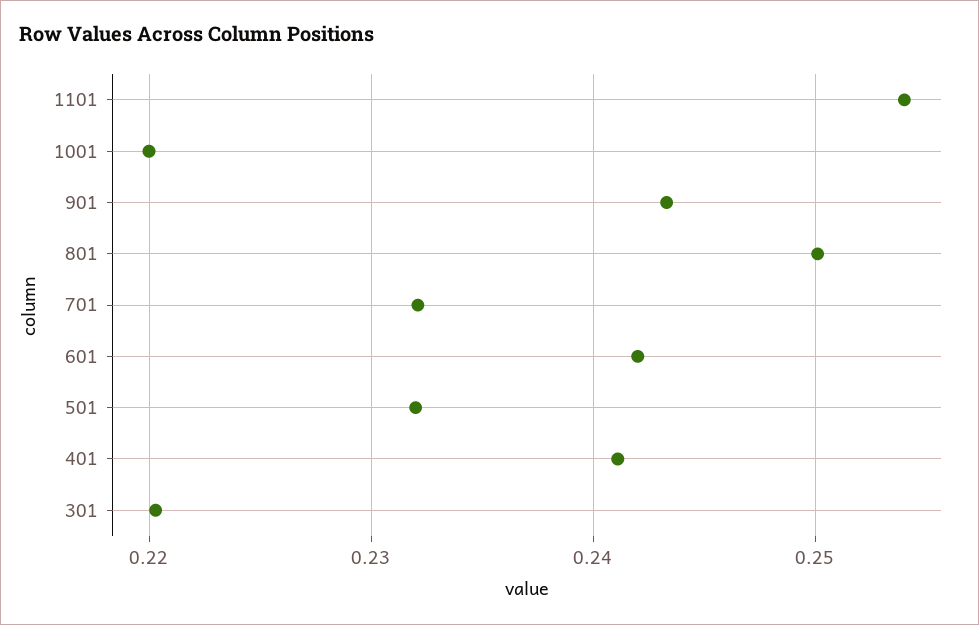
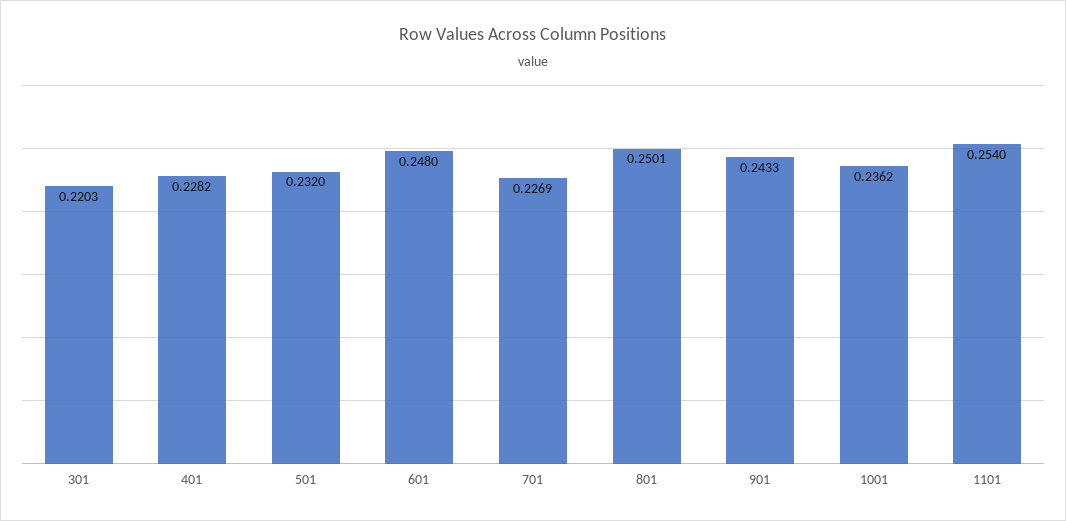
1001: 0.22 -> 0.2362
701: 0.232 -> 0.2269
601: 0.242 -> 0.248
401: 0.241 -> 0.2282

